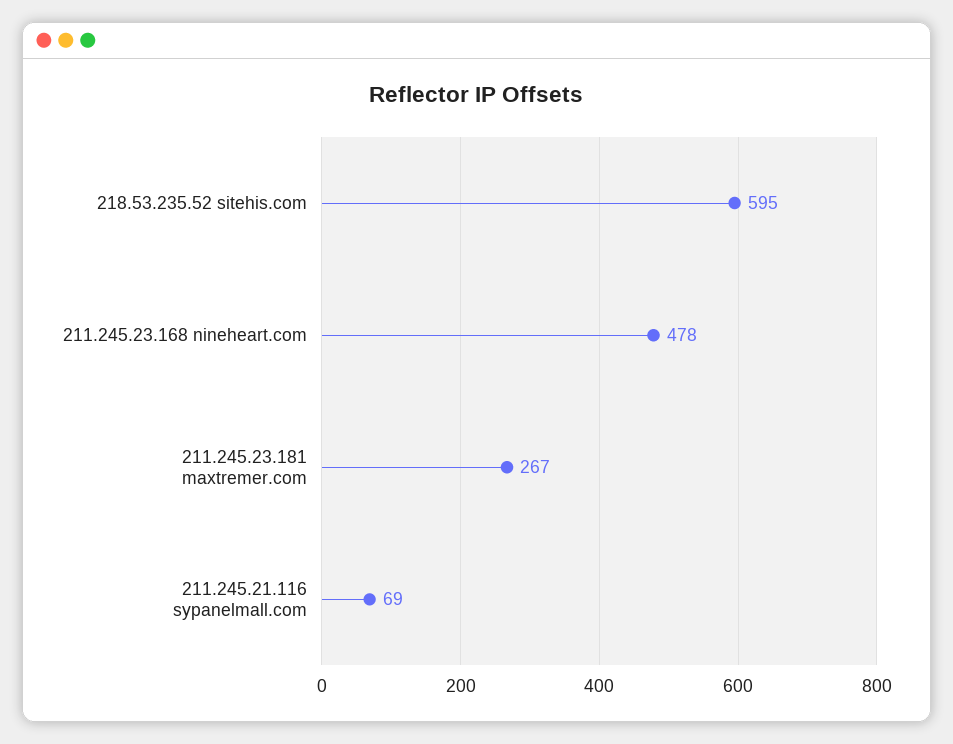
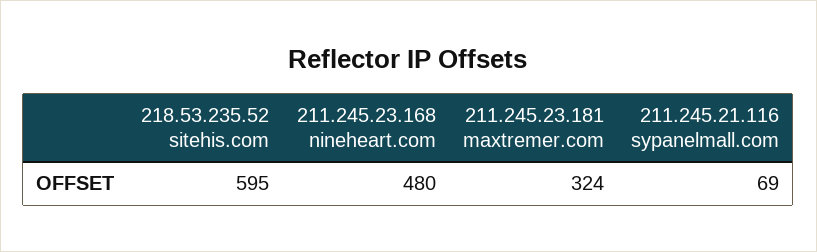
211.245.23.168 nineheart.com: 478 -> 480
211.245.23.181 maxtremer.com: 267 -> 324

